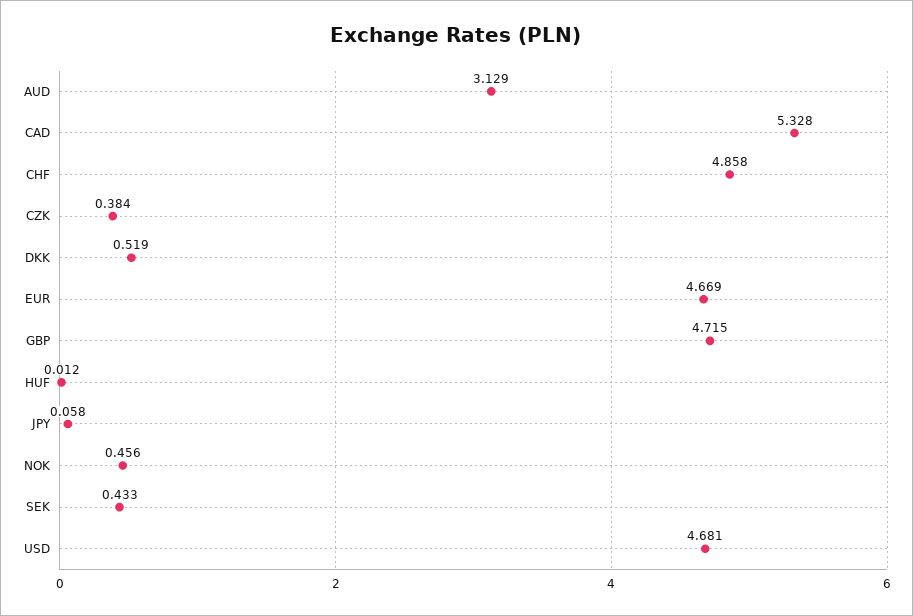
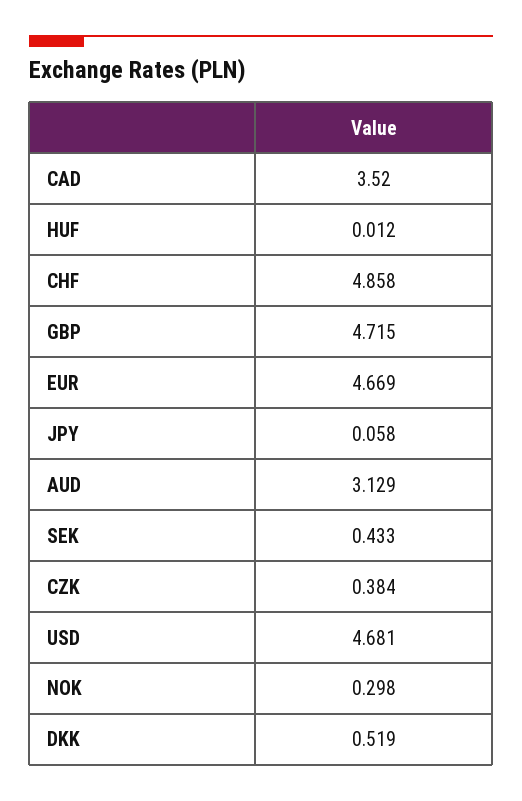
CAD: 5.328 -> 3.52
NOK: 0.456 -> 0.298

